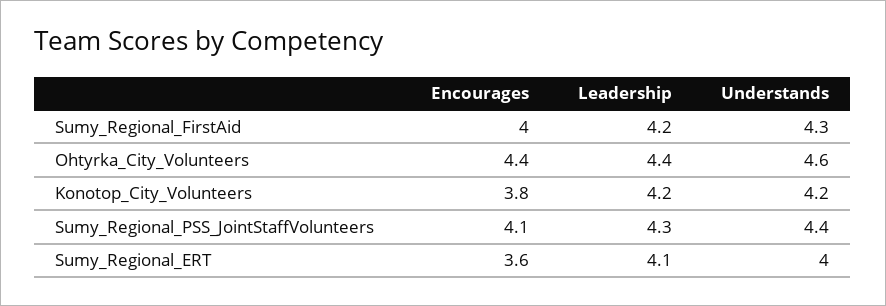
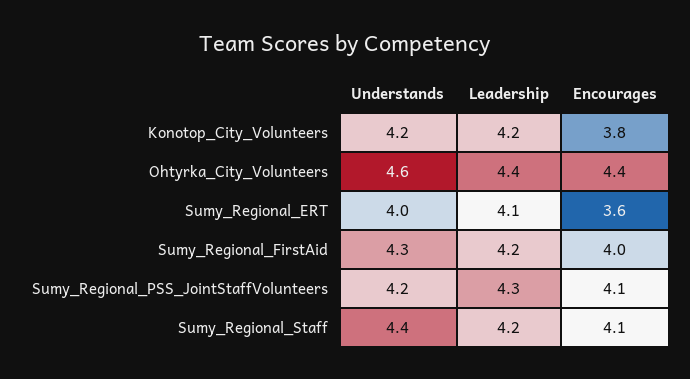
Understands, Sumy_Regional_PSS_JointStaffVolunteers: 4.4 -> 4.2
Understands, Sumy_Regional_Staff: none -> 4.4
Leadership, Sumy_Regional_Staff: none -> 4.2
Encourages, Sumy_Regional_Staff: none -> 4.1

